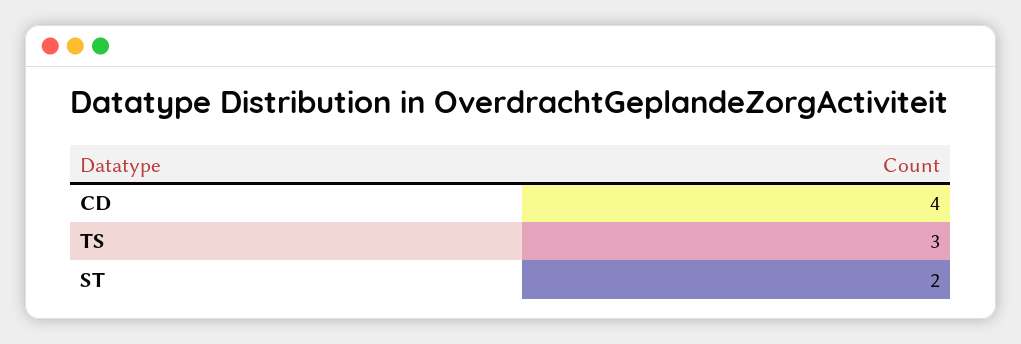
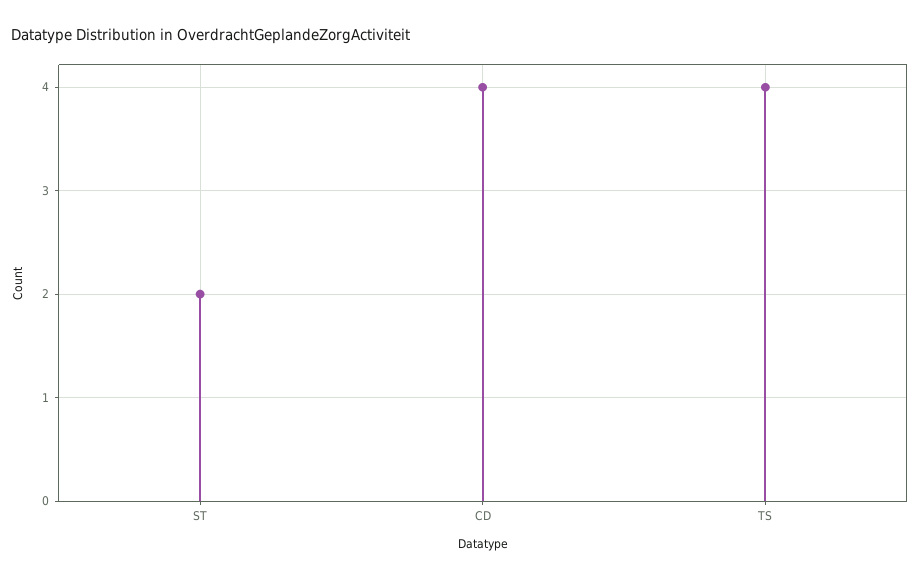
TS: 3 -> 4

